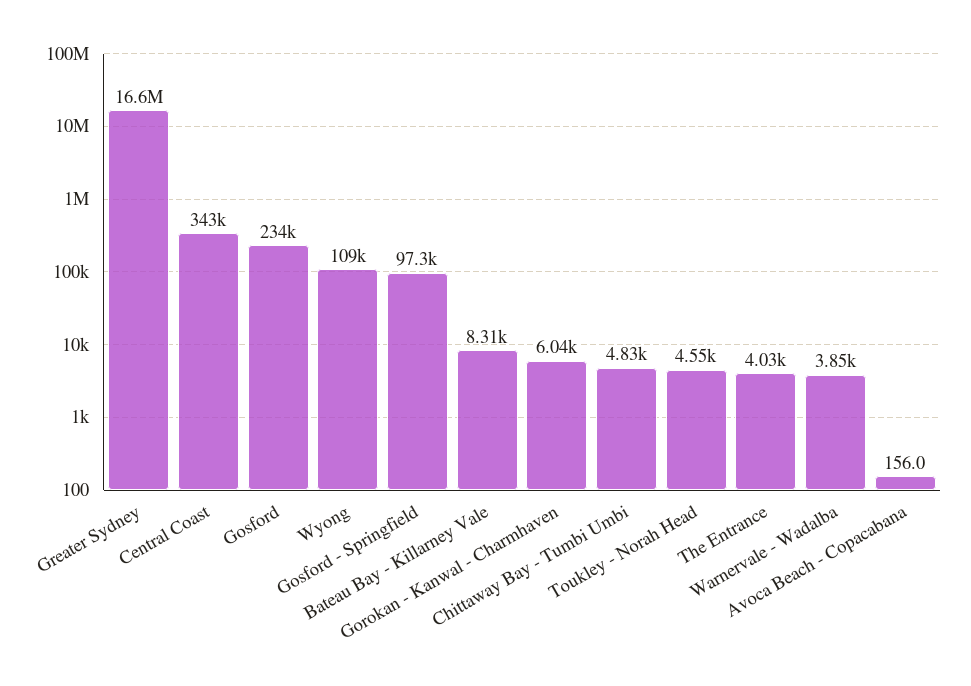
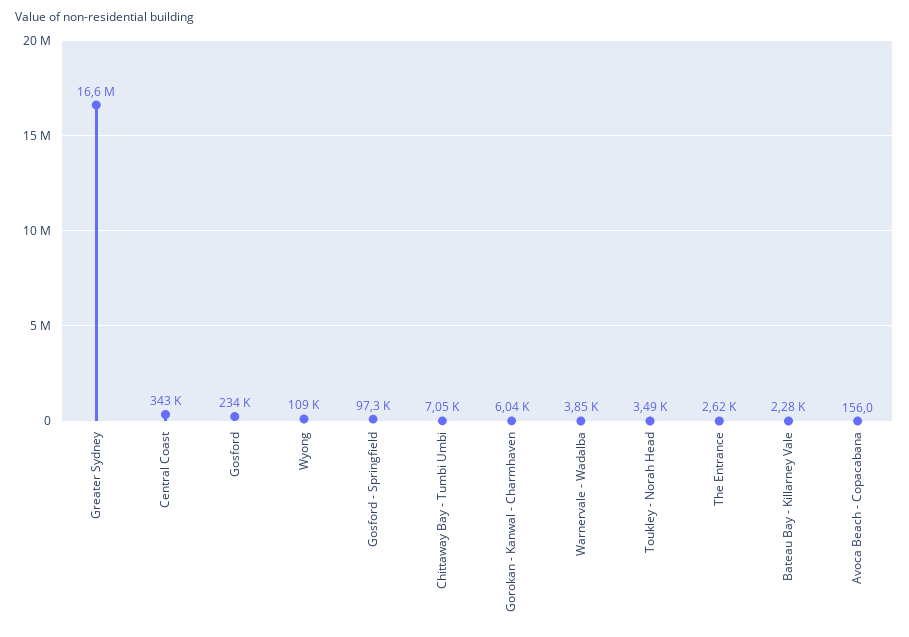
Bateau Bay - Killarney Vale: 8310 -> 2280
Chittaway Bay - Tumbi Umbi: 4830 -> 7050
Toukley - Norah Head: 4550 -> 3490
The Entrance: 4030 -> 2620

